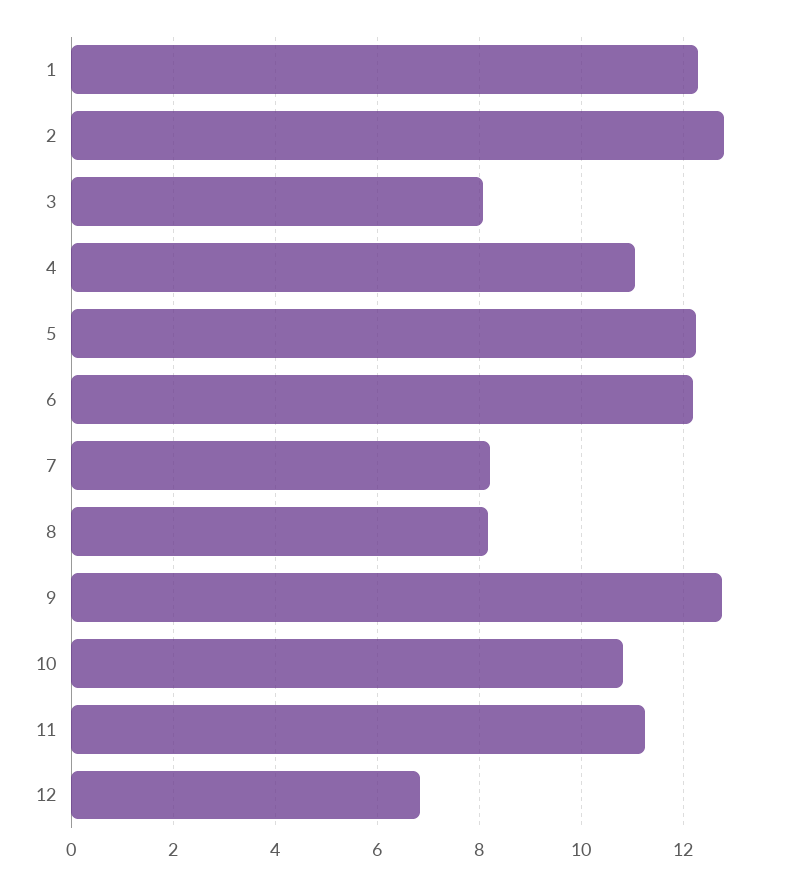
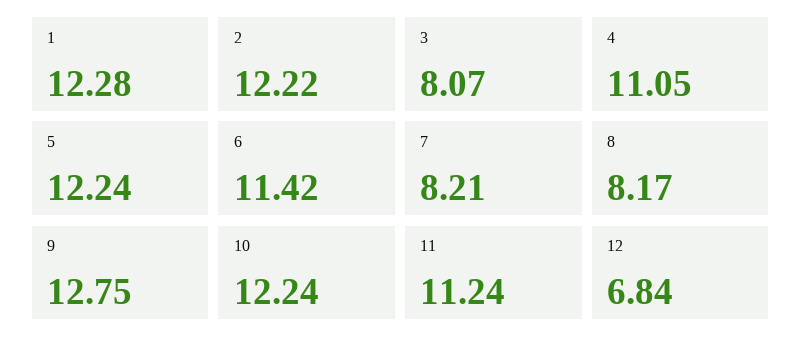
2: 12.8 -> 12.22
6: 12.2 -> 11.42
10: 10.8 -> 12.24

